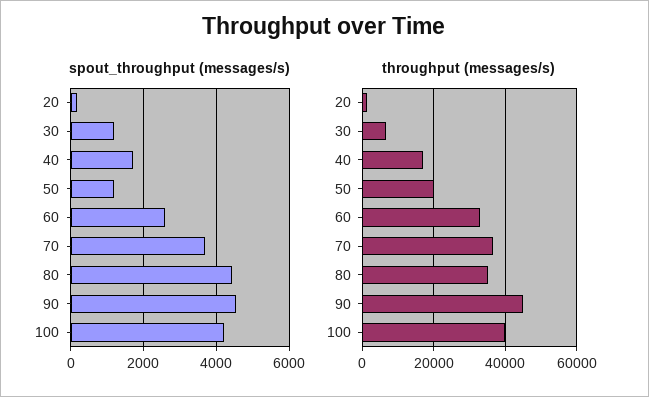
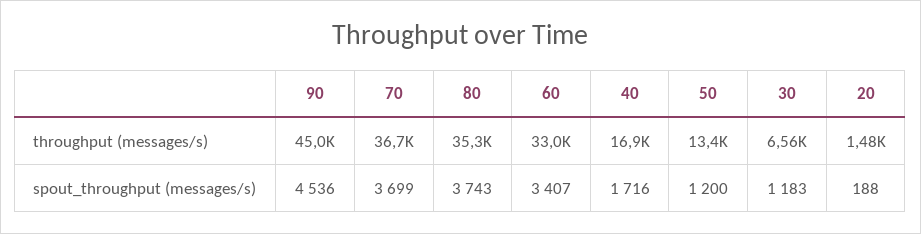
spout_throughput (messages/s), 60: 2600 -> 3407
spout_throughput (messages/s), 80: 4400 -> 3743
spout_throughput (messages/s), 100: 4200 -> none
throughput (messages/s), 50: 20000 -> 13400
throughput (messages/s), 100: 40000 -> none

